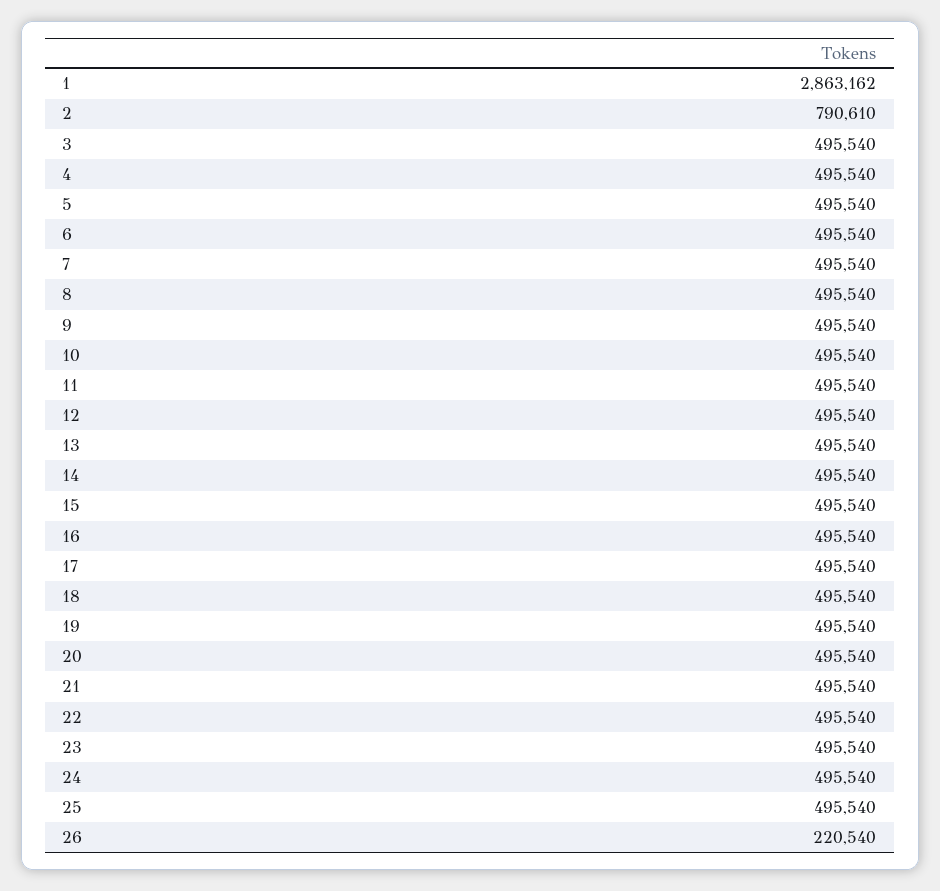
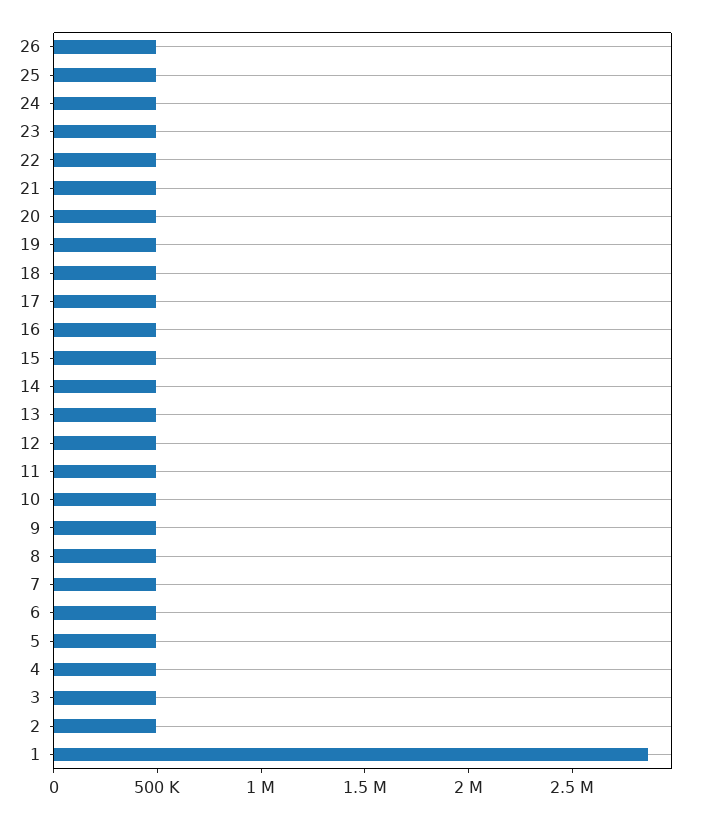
2: 790610 -> 500000
26: 220540 -> 500000

